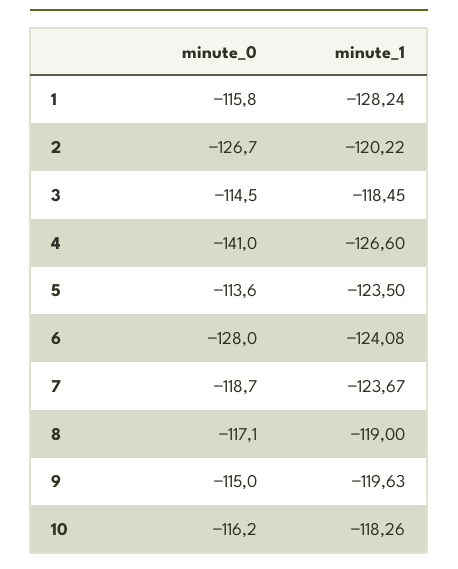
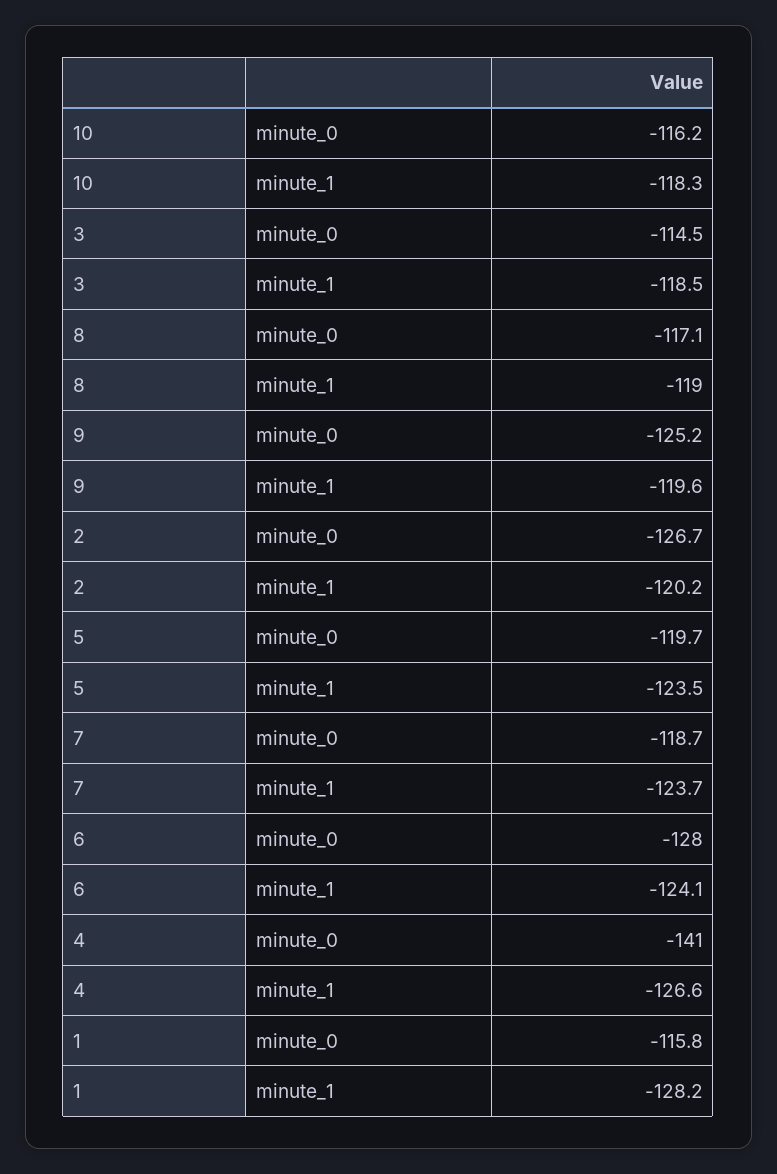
minute_0, 5: -113.6 -> -119.7
minute_0, 9: -115 -> -125.2

